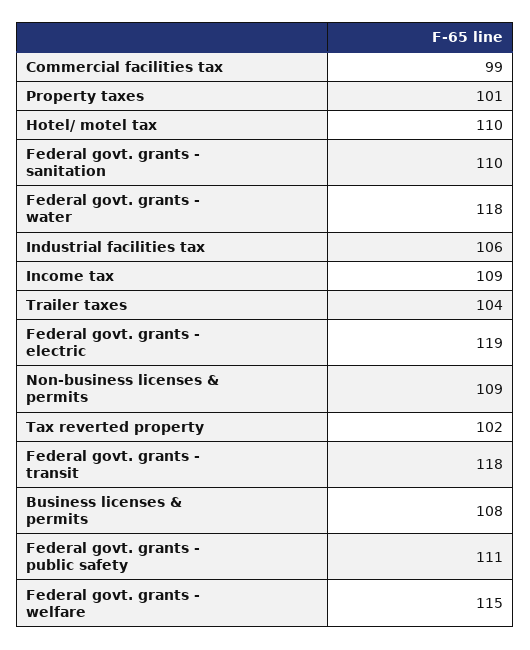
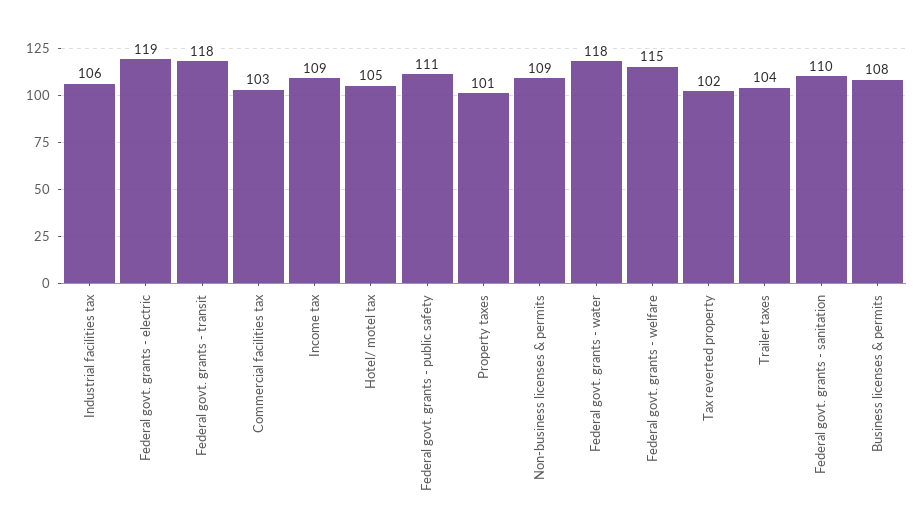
Commercial facilities tax: 99 -> 103
Hotel/ motel tax: 110 -> 105

